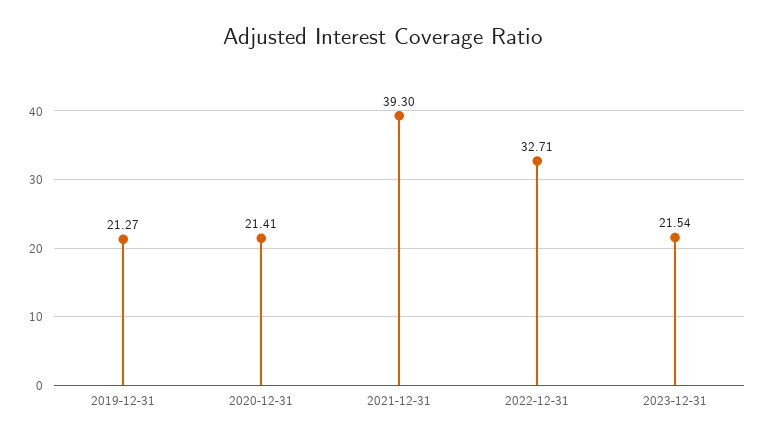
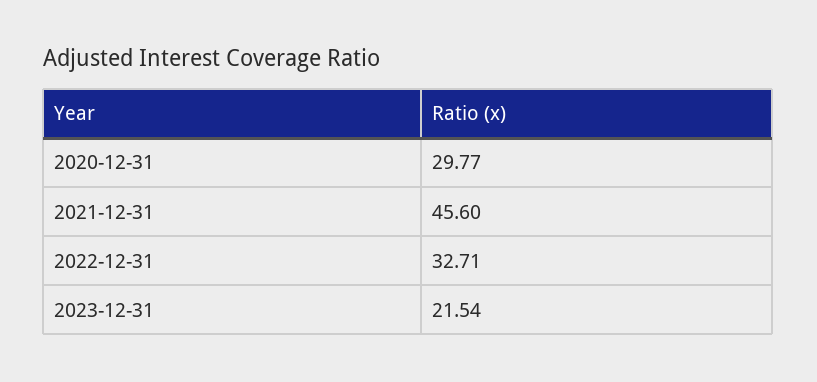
2019-12-31: 21.27 -> none
2020-12-31: 21.41 -> 29.77
2021-12-31: 39.3 -> 45.6

